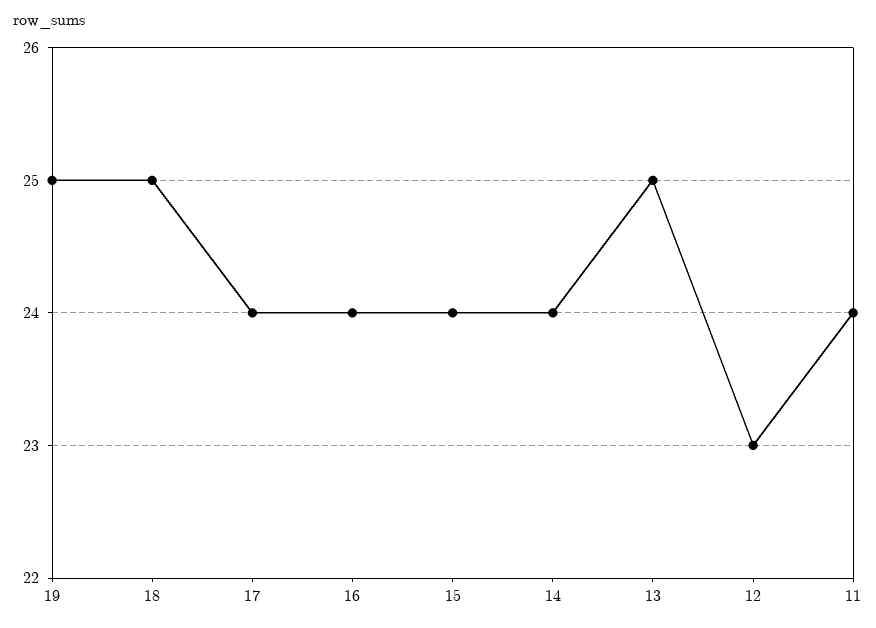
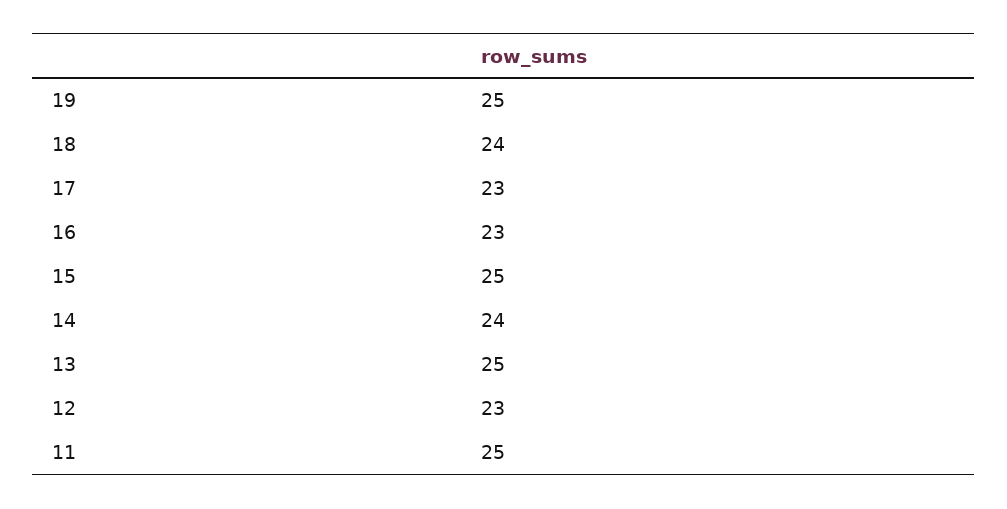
18: 25 -> 24
17: 24 -> 23
16: 24 -> 23
15: 24 -> 25
11: 24 -> 25

